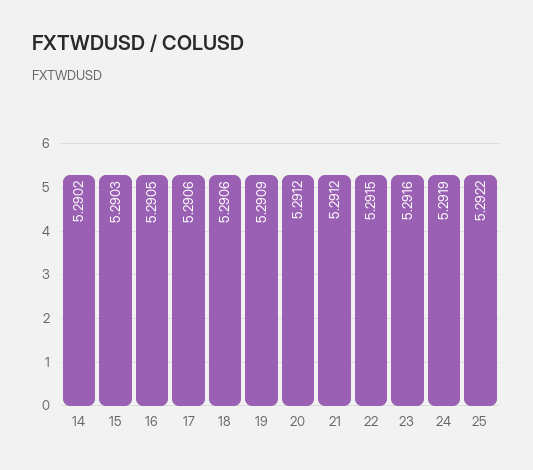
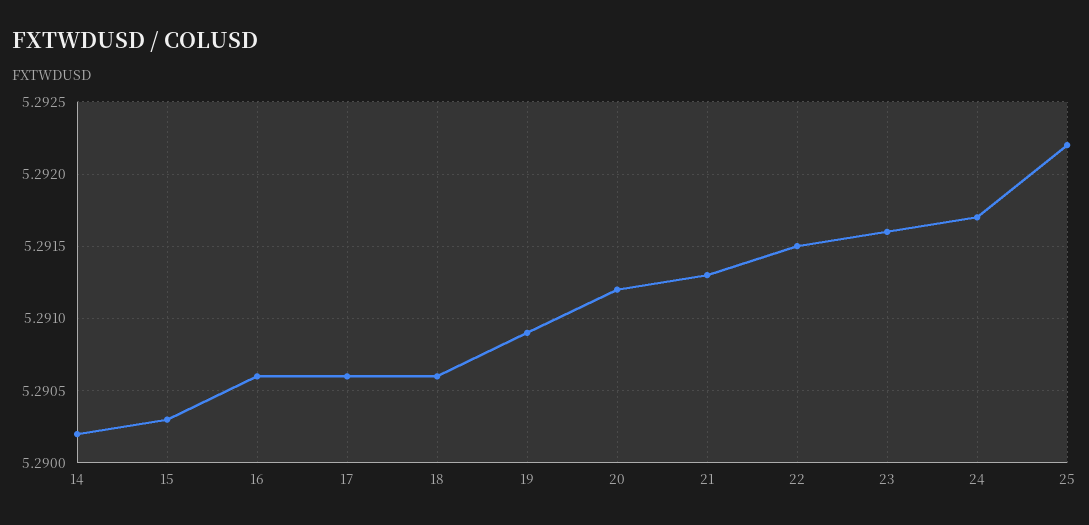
16: 5.2905 -> 5.2906
21: 5.2912 -> 5.2913
24: 5.2919 -> 5.2917

